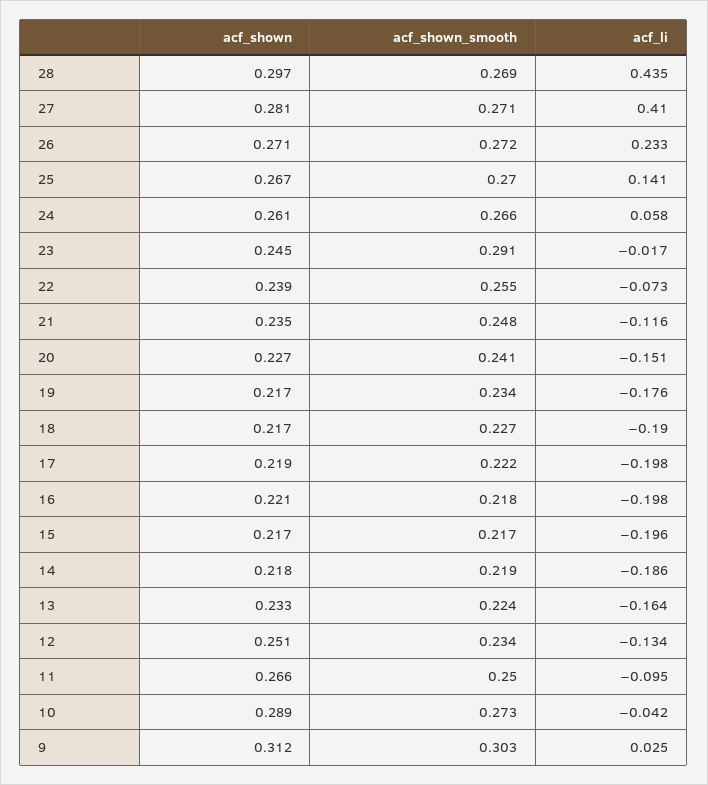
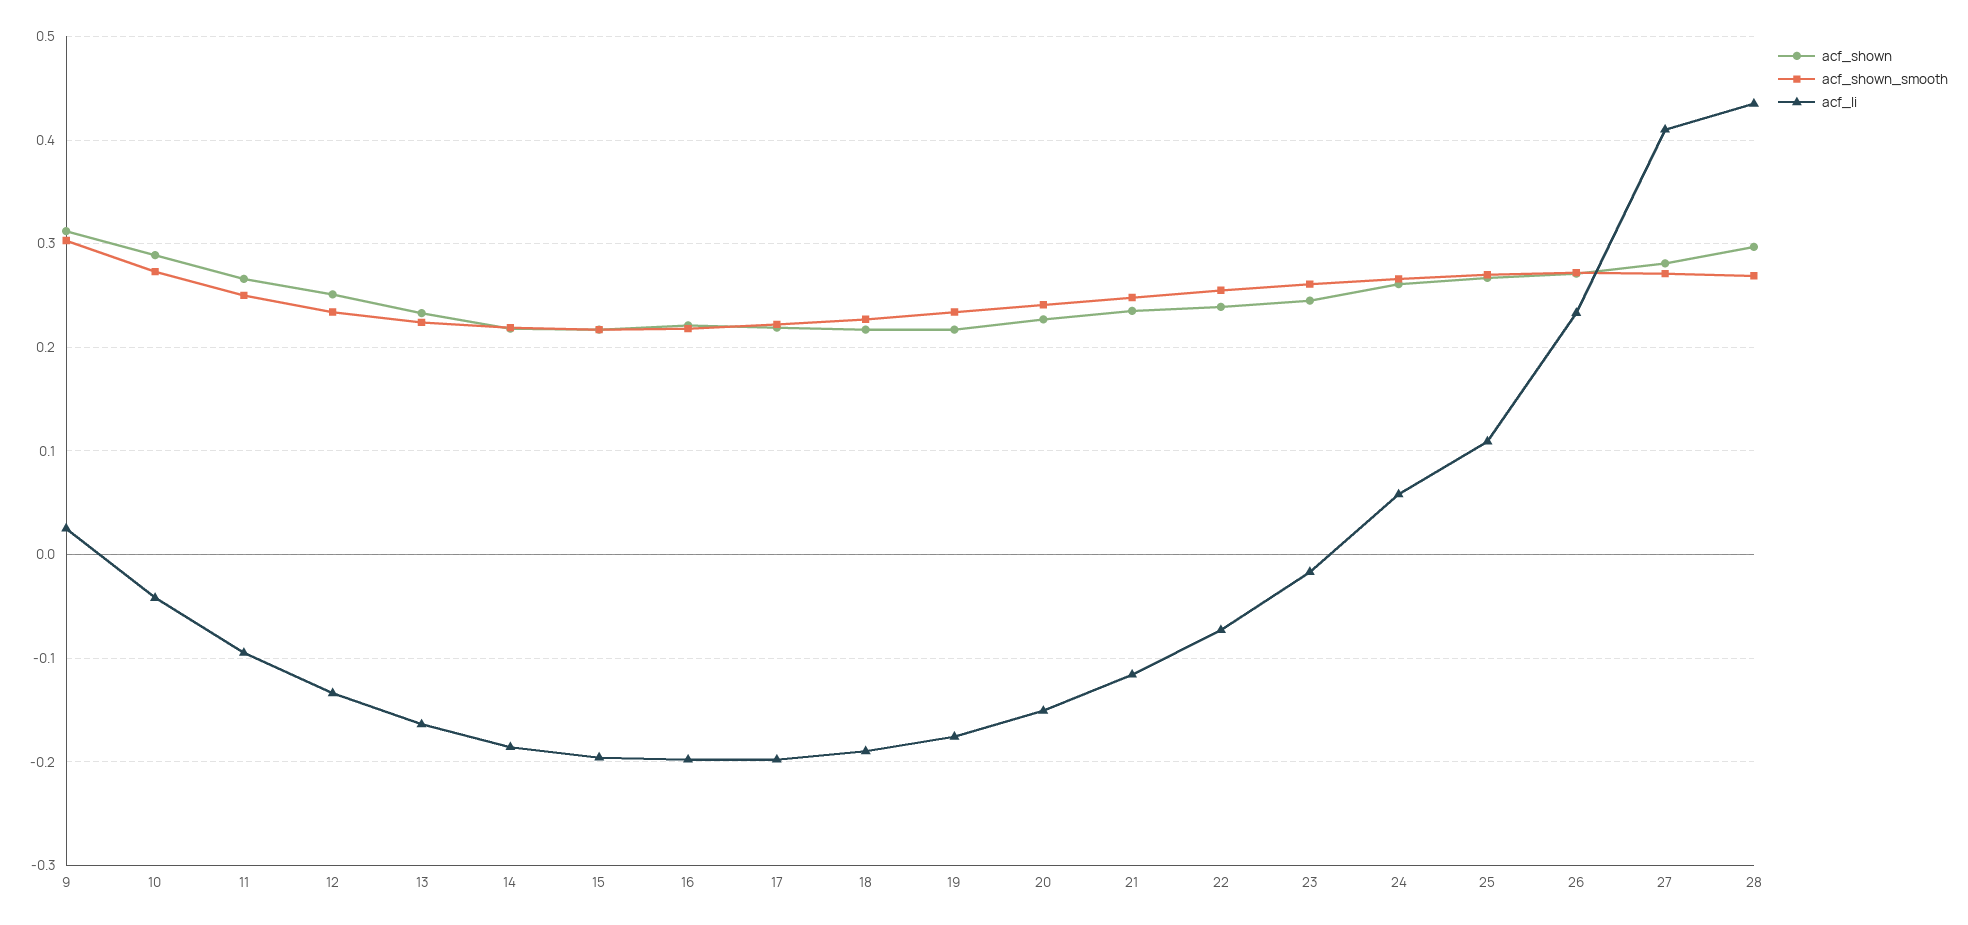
acf_li, 25: 0.141 -> 0.11
acf_shown_smooth, 23: 0.291 -> 0.26

